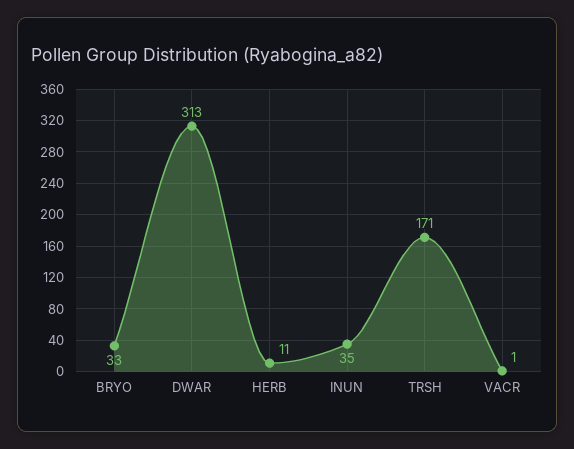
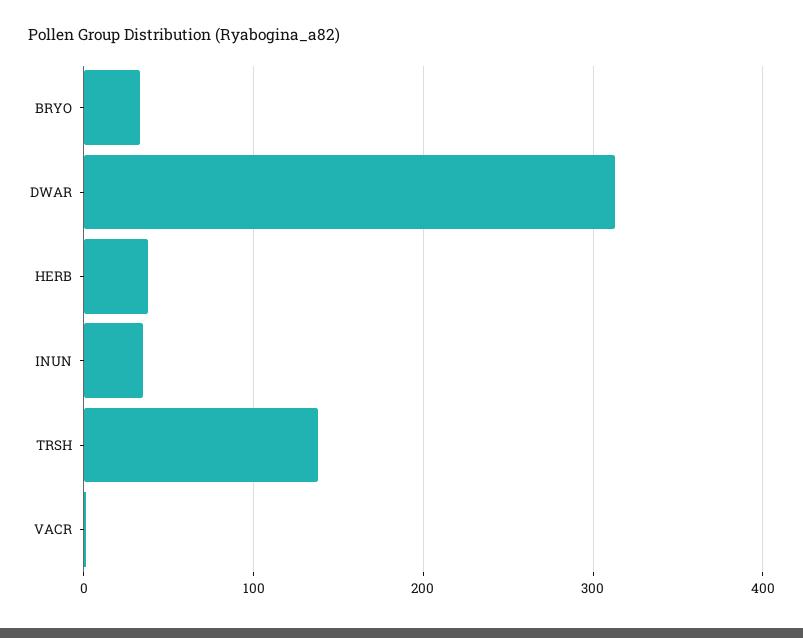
HERB: 11 -> 40
TRSH: 171 -> 140

